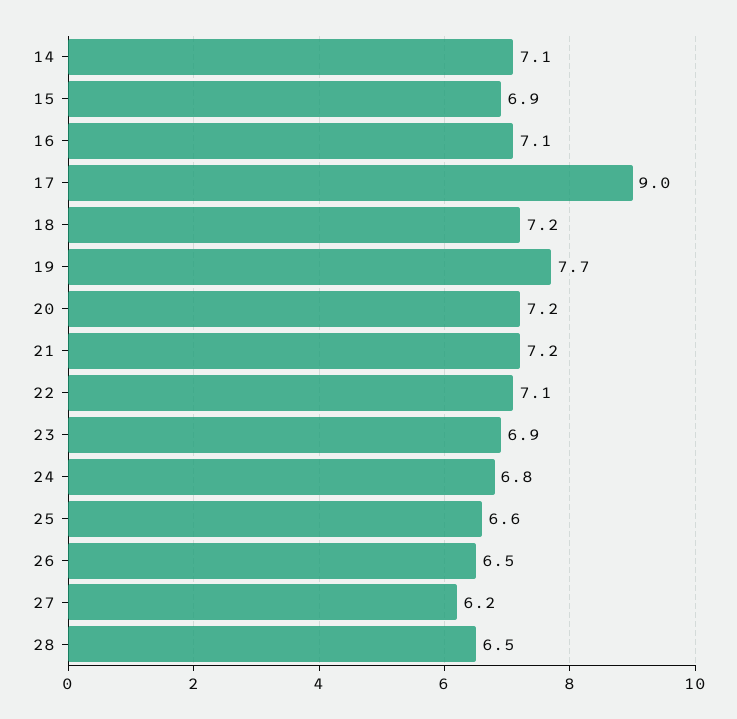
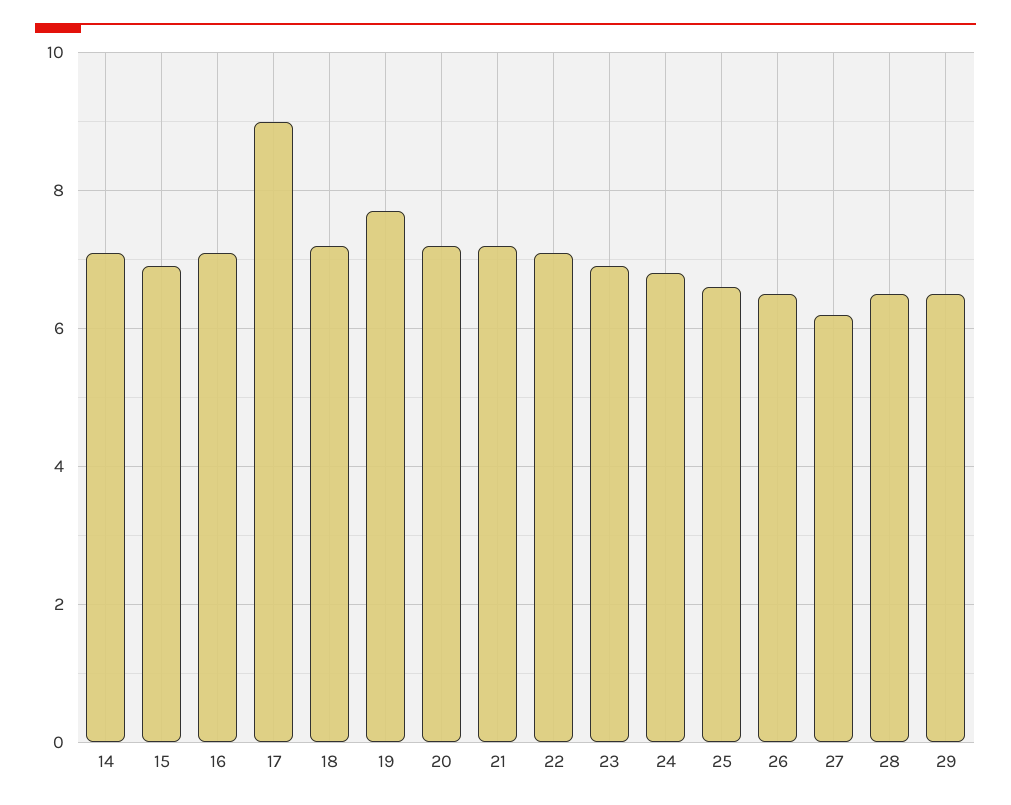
29: none -> 6.5

